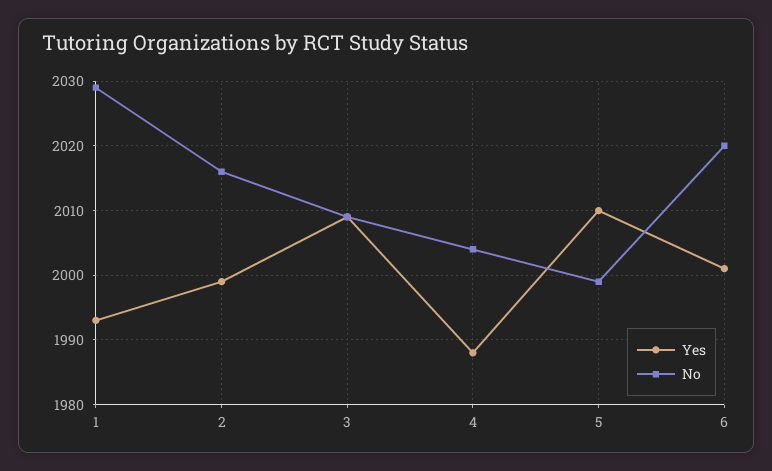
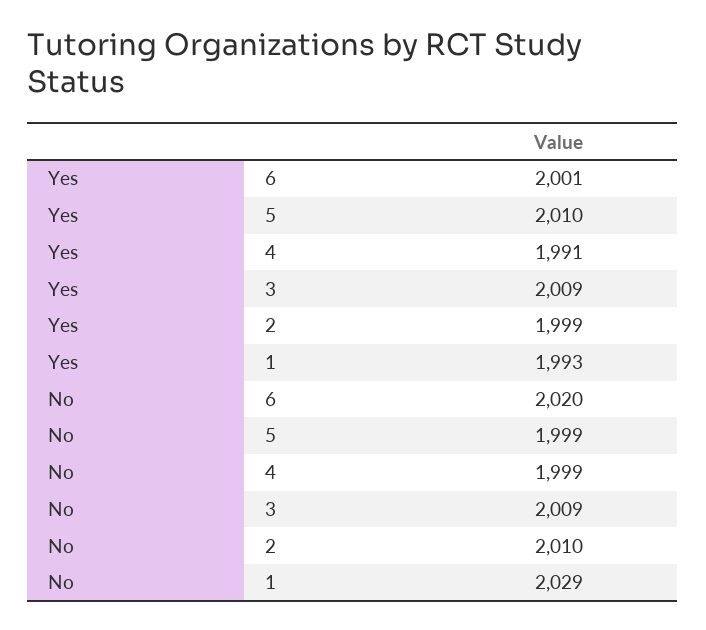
No, 2: 2016 -> 2010
Yes, 4: 1988 -> 1991
No, 4: 2004 -> 1999

